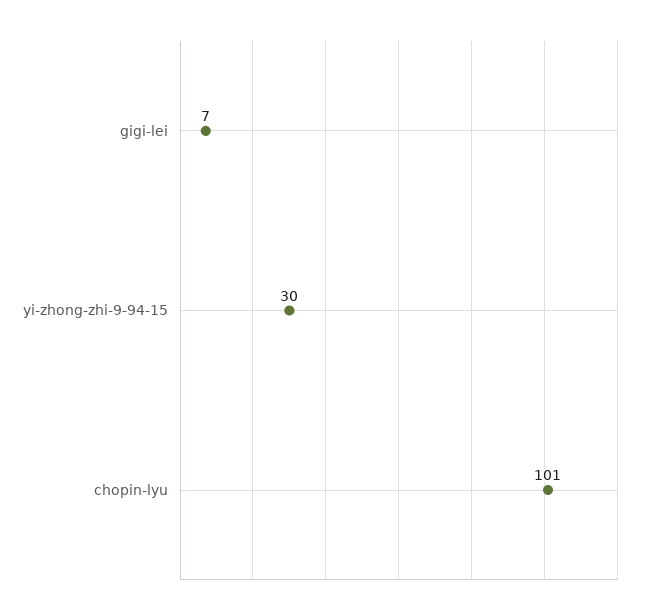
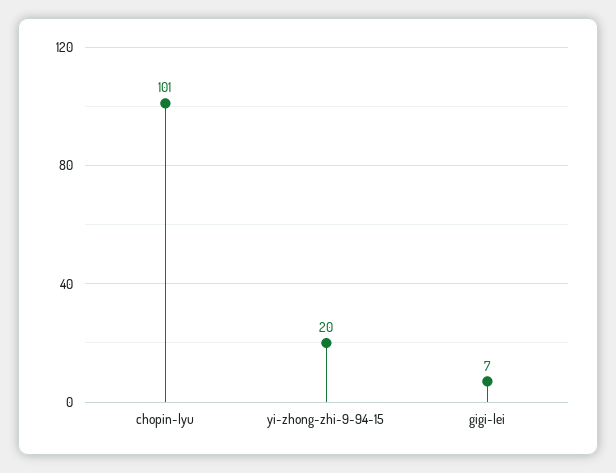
yi-zhong-zhi-9-94-15: 30 -> 20

